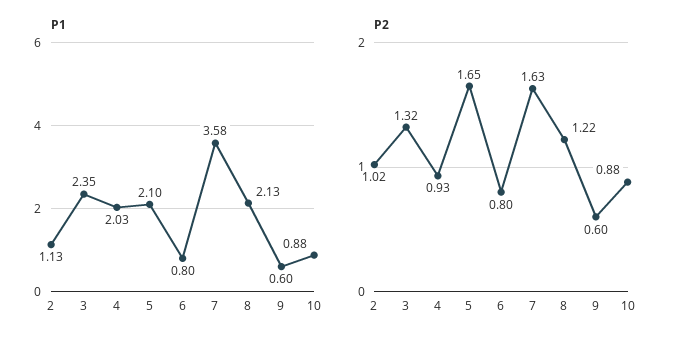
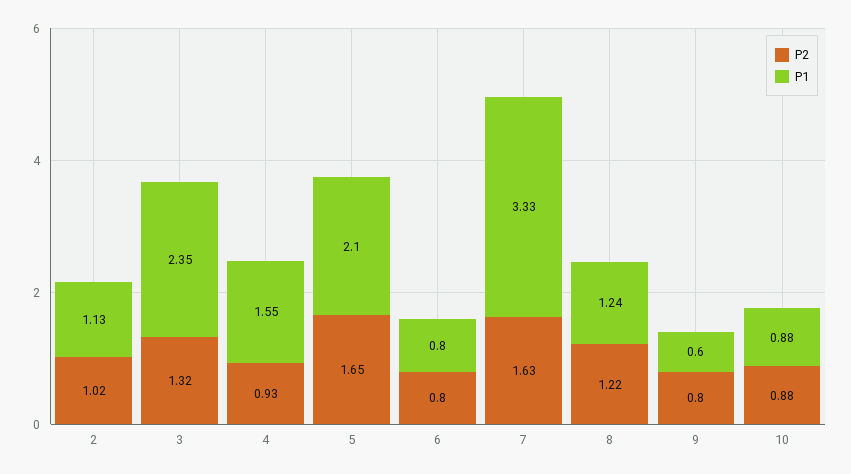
P1, 4: 2.03 -> 1.55
P1, 7: 3.58 -> 3.33
P1, 8: 2.13 -> 1.24
P2, 9: 0.6 -> 0.8

